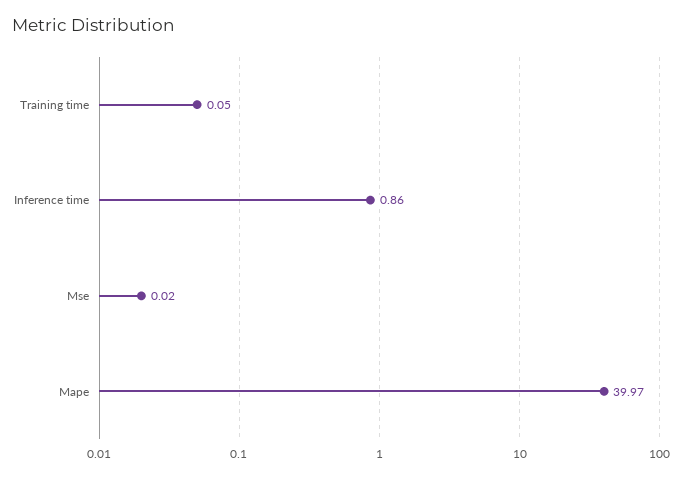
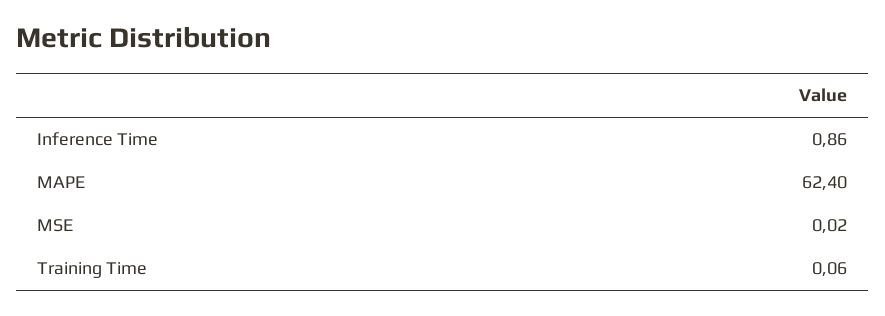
Training time: 0.05 -> 0.06
Mape: 39.97 -> 62.4

